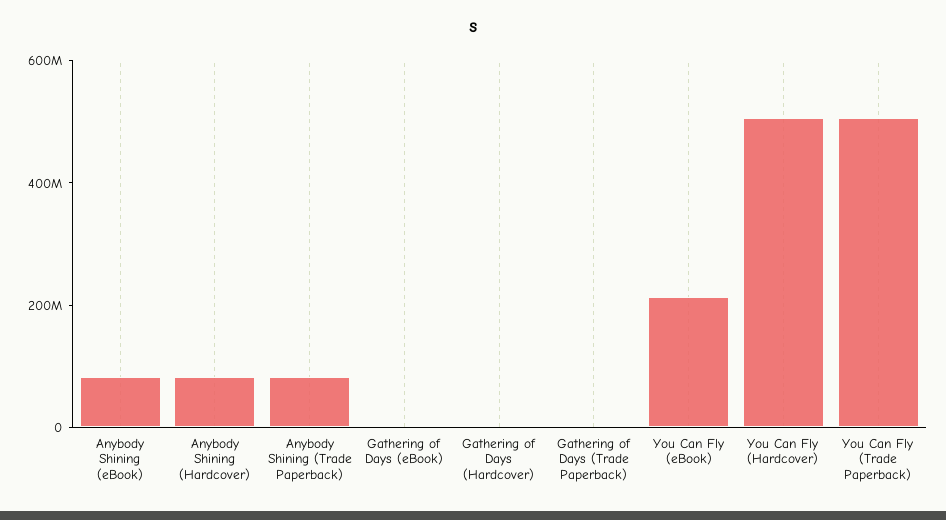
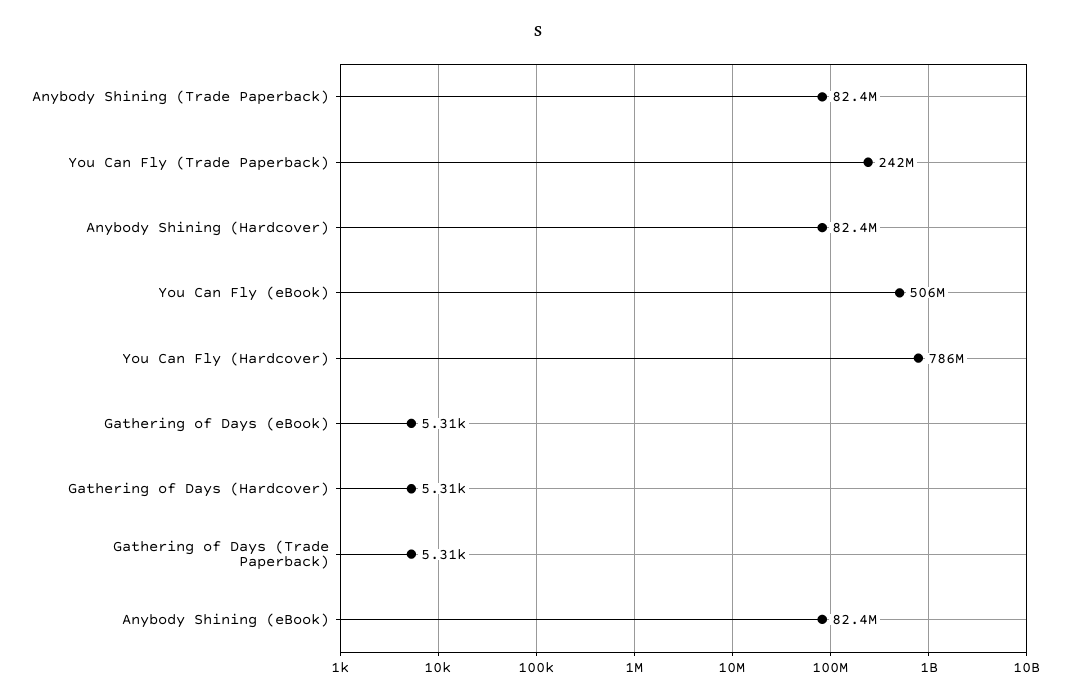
You Can Fly (eBook): 200000000 -> 506000000
You Can Fly (Hardcover): 500000000 -> 786000000
You Can Fly (Trade Paperback): 500000000 -> 242000000

